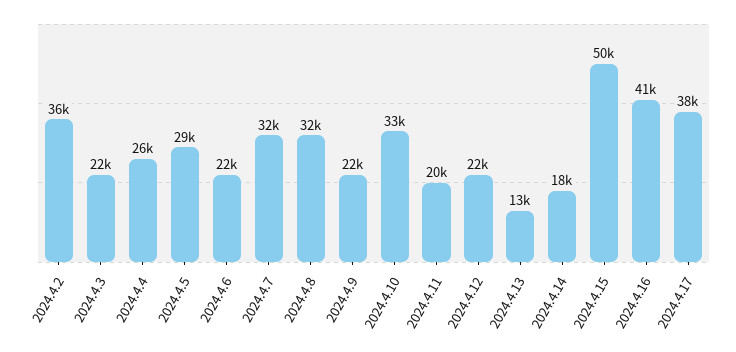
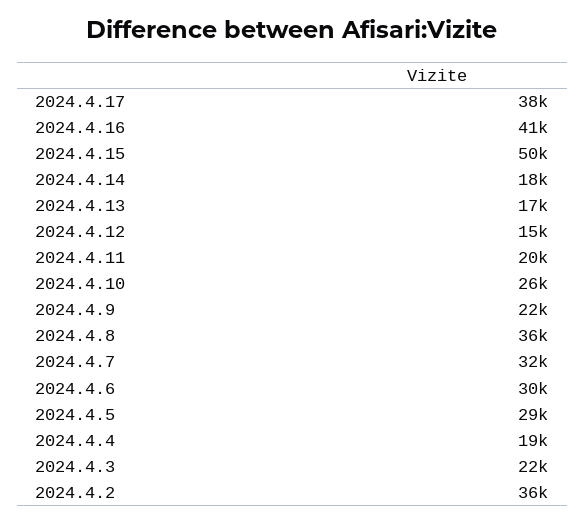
2024.4.4: 26000 -> 19000
2024.4.6: 22000 -> 30000
2024.4.8: 32000 -> 36000
2024.4.10: 33000 -> 26000
2024.4.12: 22000 -> 15000
2024.4.13: 13000 -> 17000

